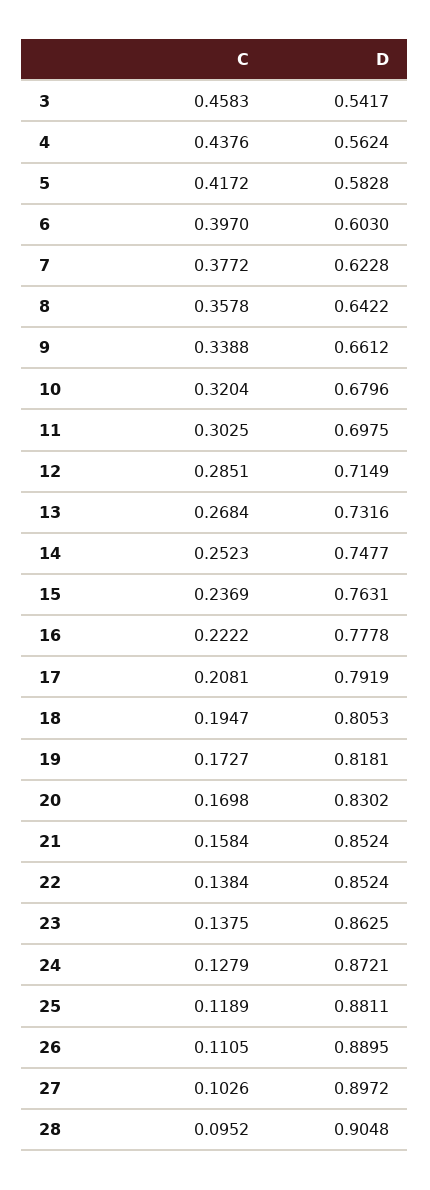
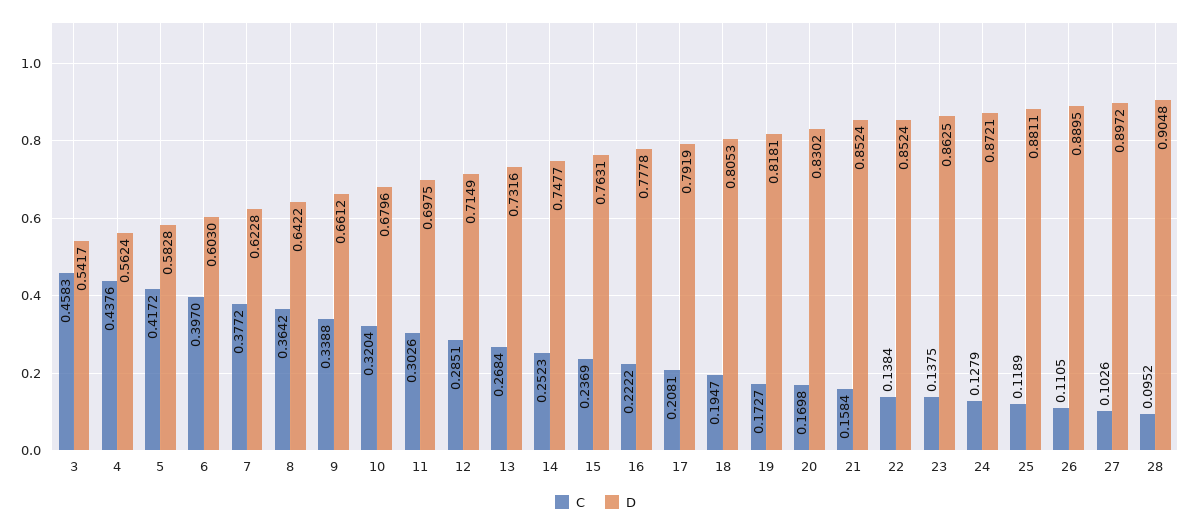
C, 8: 0.3578 -> 0.3642
C, 11: 0.3025 -> 0.3026

